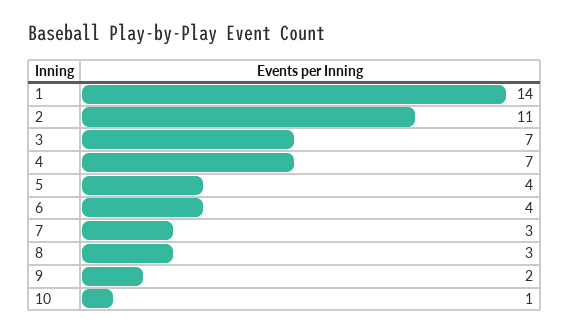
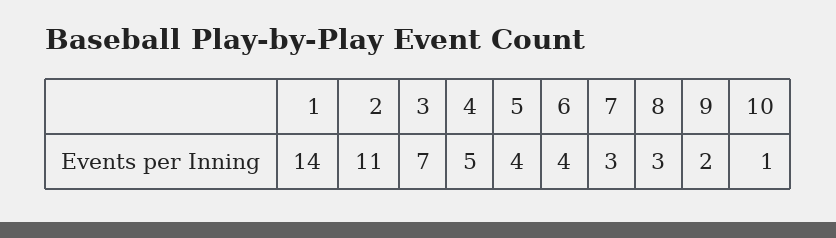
4: 7 -> 5

